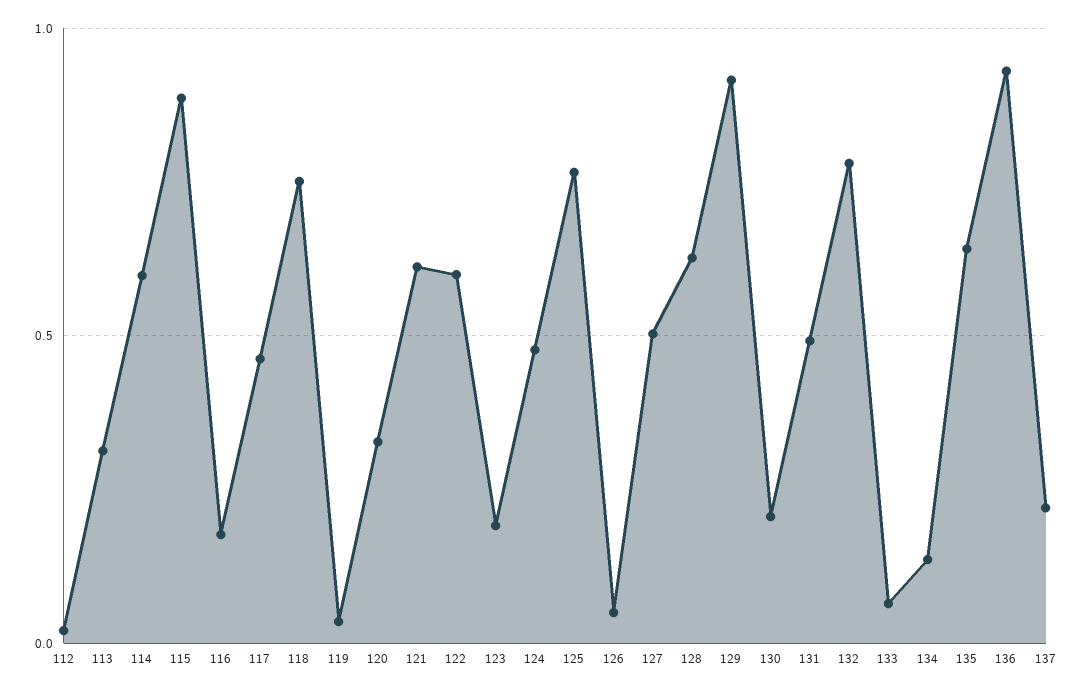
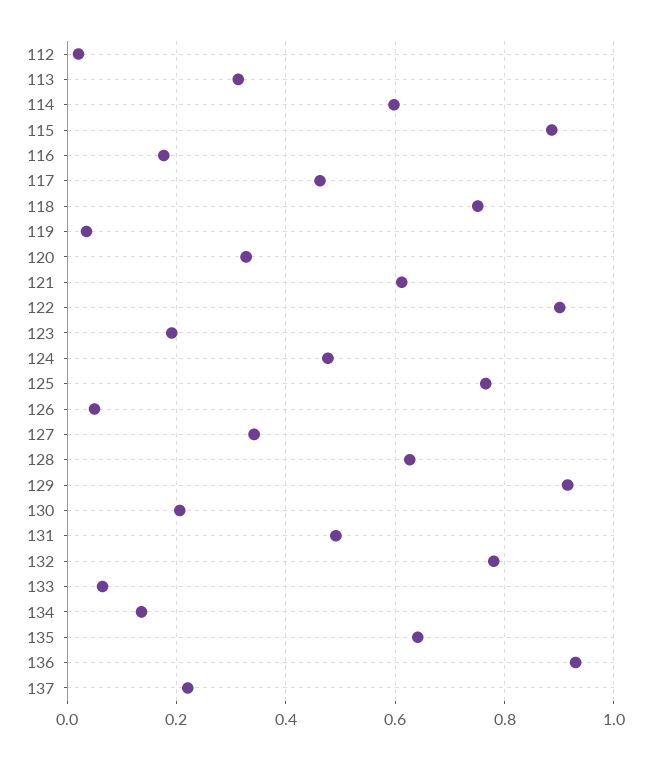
122: 0.6 -> 0.9
127: 0.5 -> 0.34

